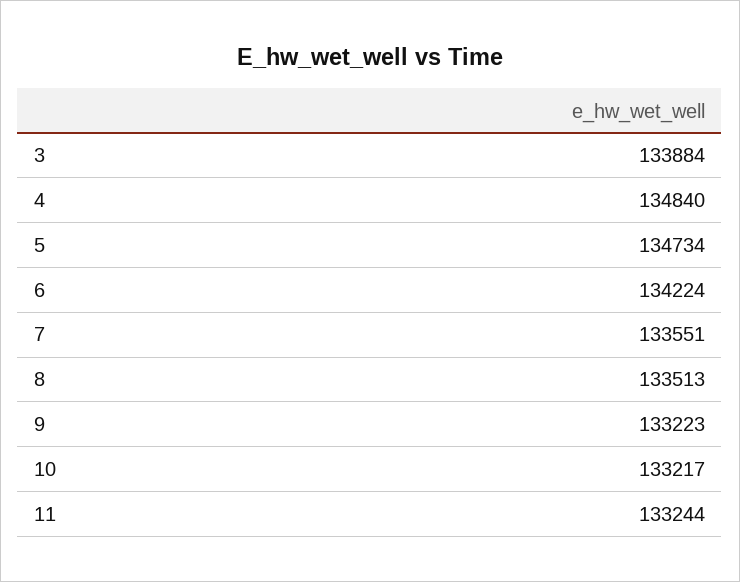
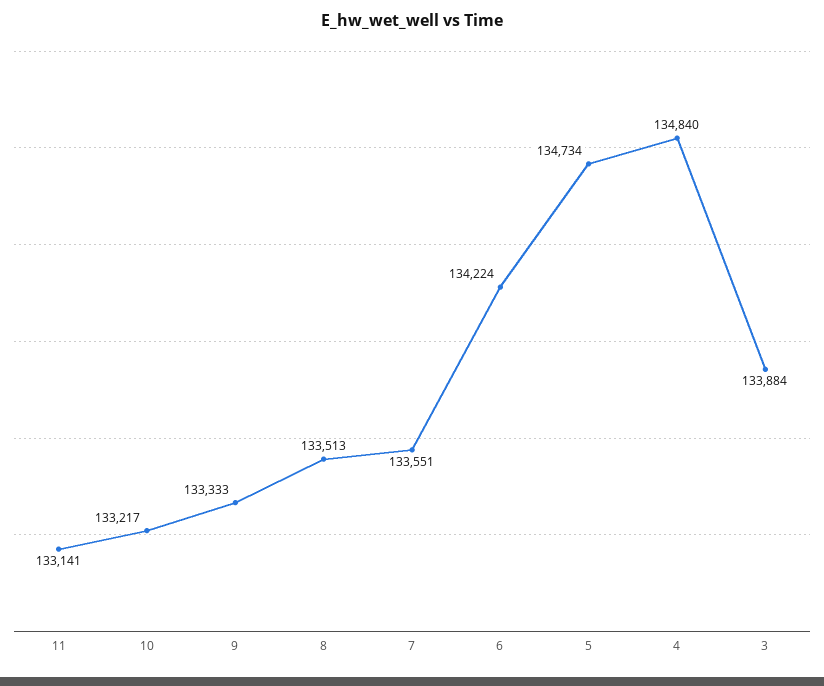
9: 133223 -> 133333
11: 133244 -> 133141

